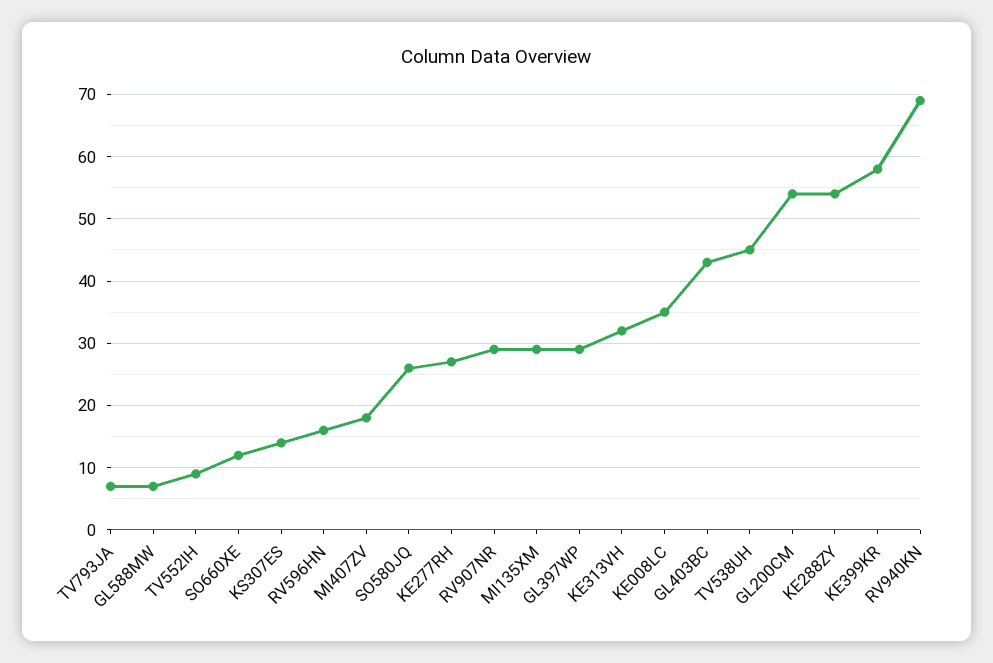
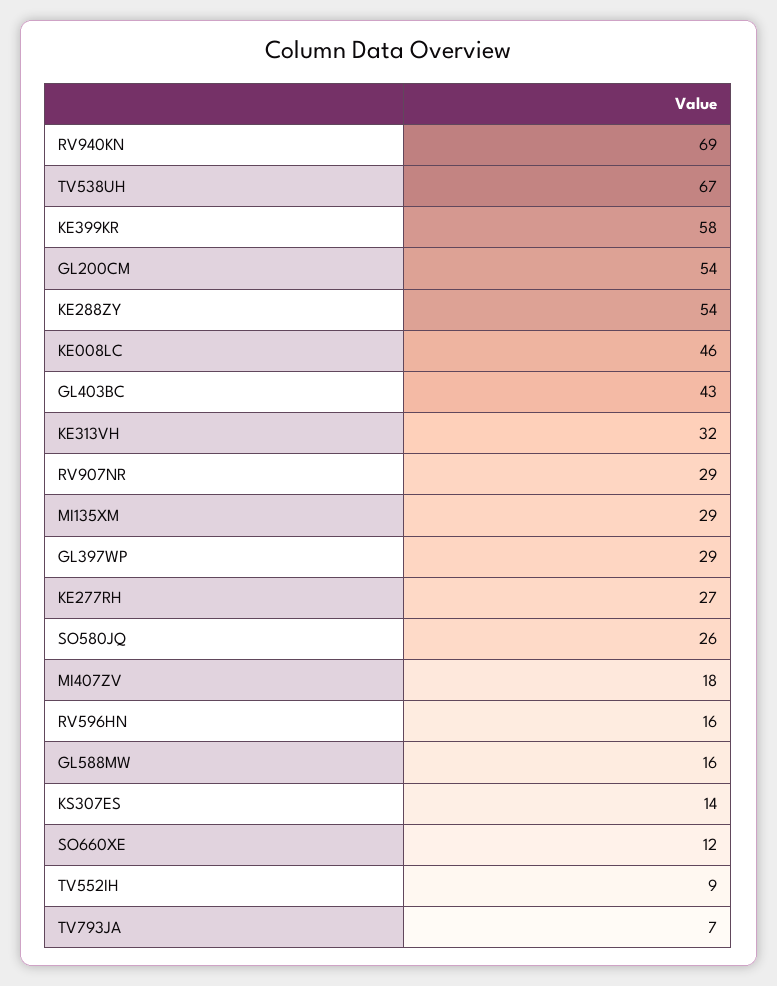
GL588MW: 7 -> 16
KE008LC: 35 -> 46
TV538UH: 45 -> 67

